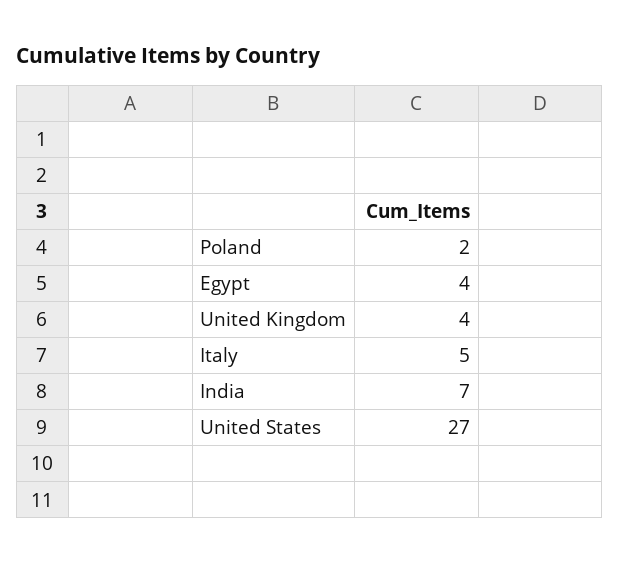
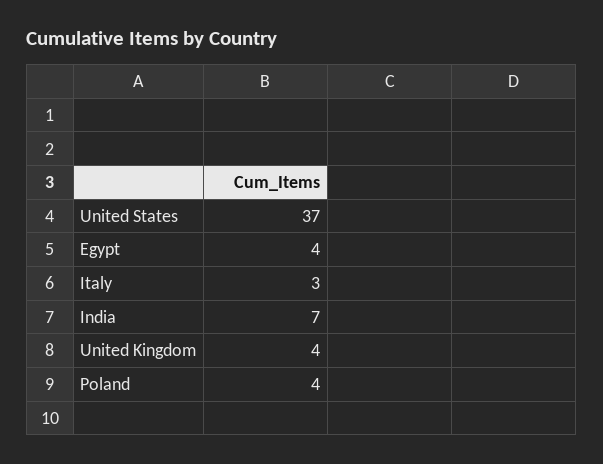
Poland: 2 -> 4
Italy: 5 -> 3
United States: 27 -> 37

